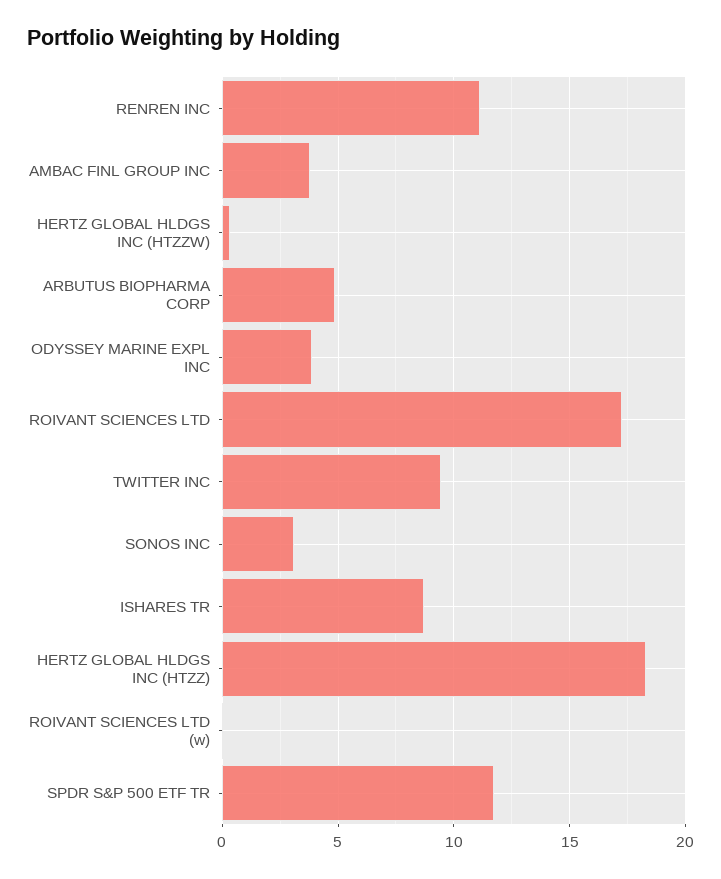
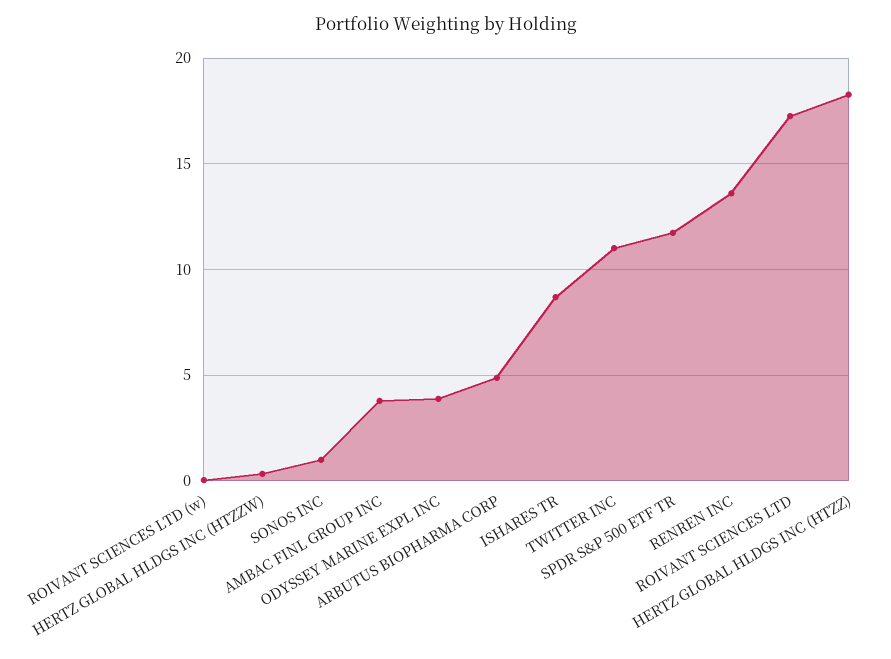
RENREN INC: 11 -> 13.5
TWITTER INC: 9.5 -> 11
SONOS INC: 3 -> 1

